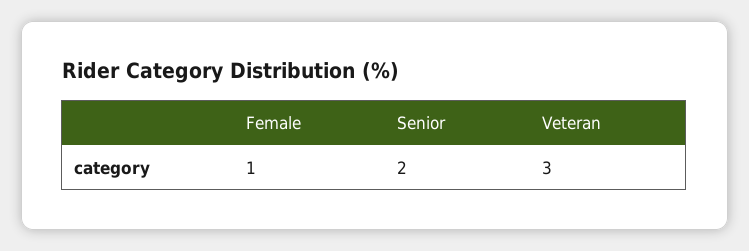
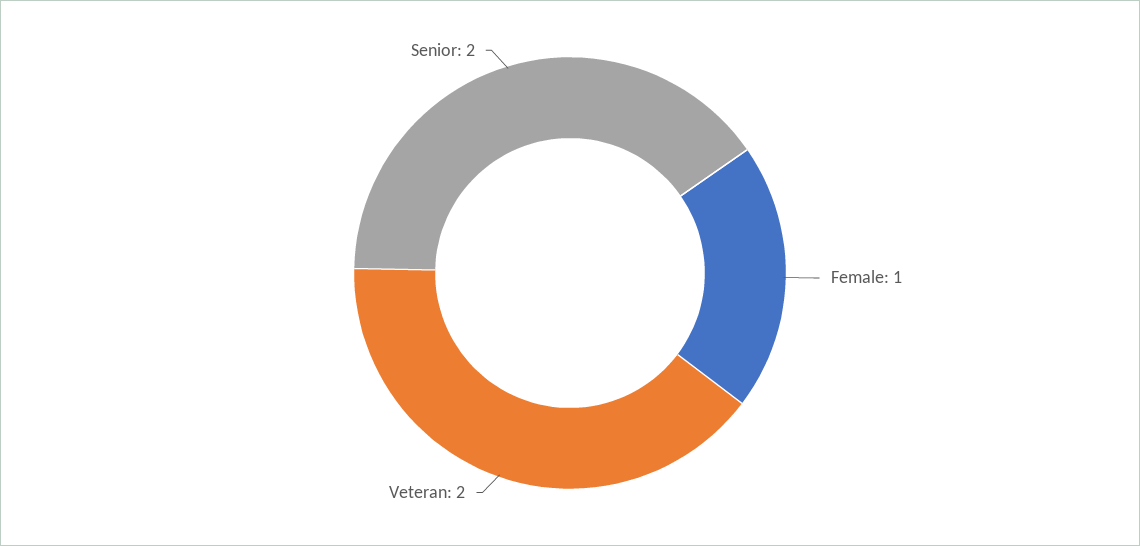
Veteran: 3 -> 2

